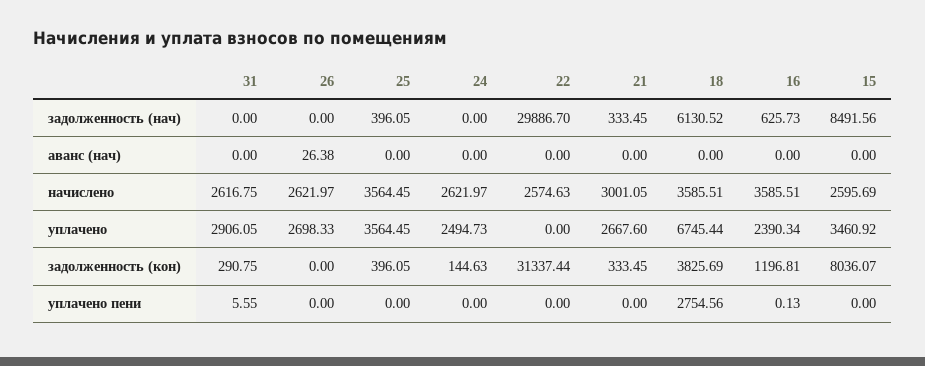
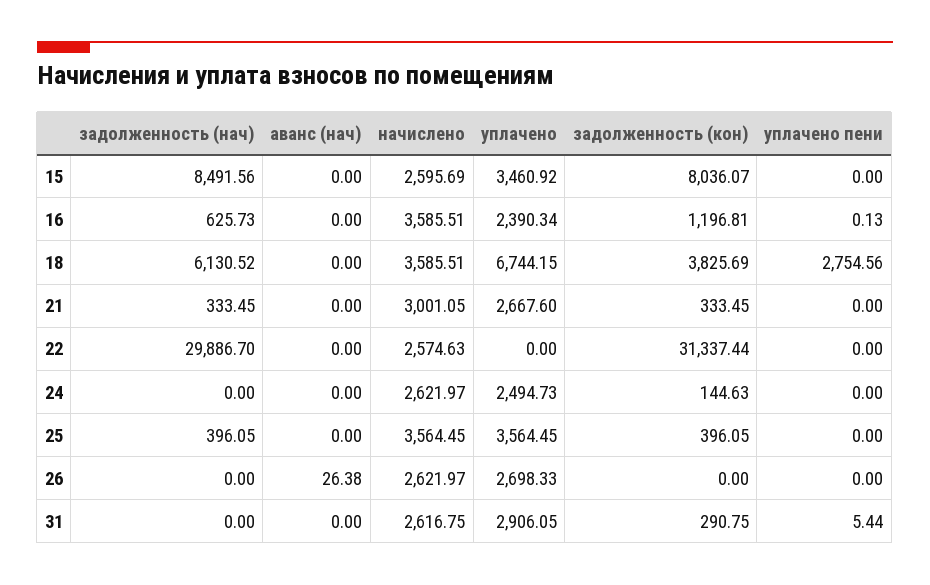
18, уплачено: 6745.44 -> 6744.15
31, уплачено пени: 5.55 -> 5.44

